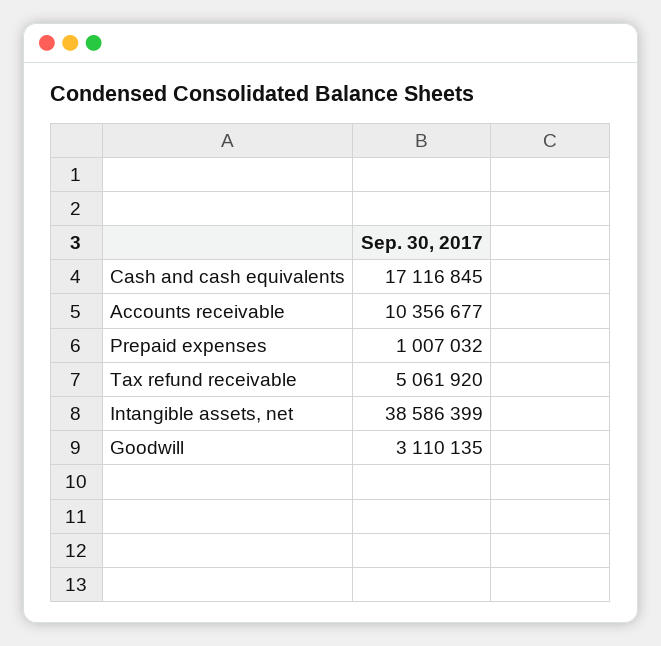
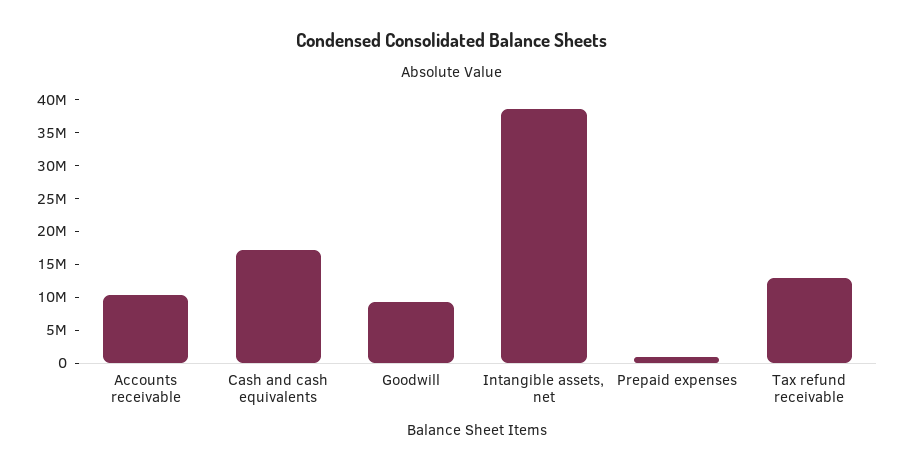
Tax refund receivable: 5061920 -> 12500000
Goodwill: 3110135 -> 10000000

